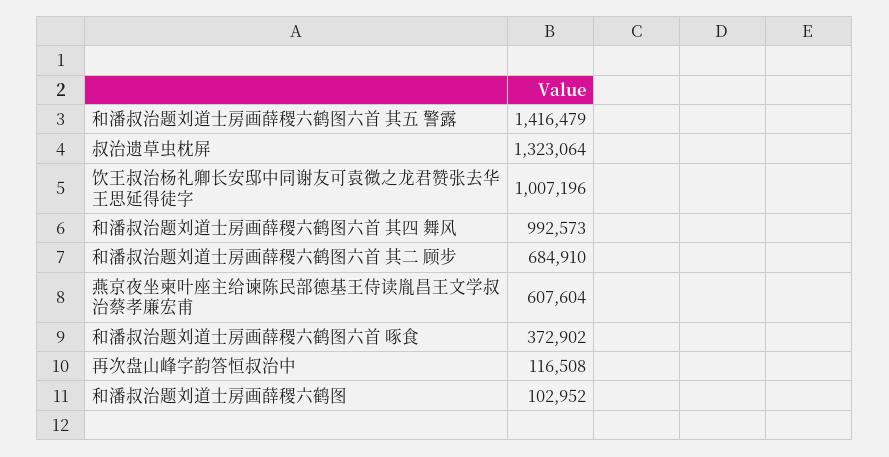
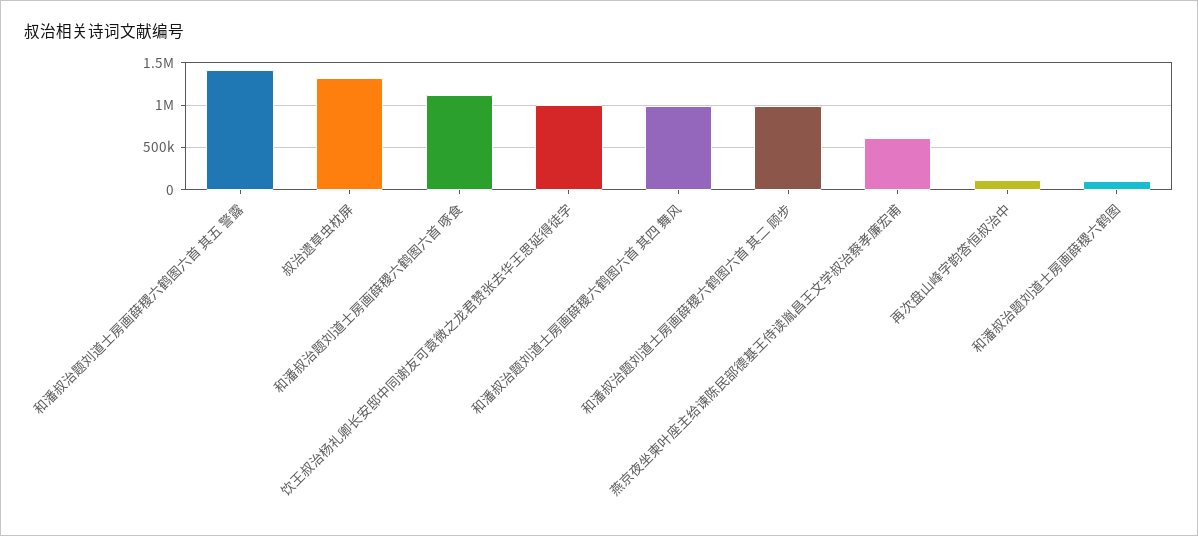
和潘叔治题刘道士房画薛稷六鹤图六首 其二 顾步: 684910 -> 1000000
和潘叔治题刘道士房画薛稷六鹤图六首 啄食: 372902 -> 1100000

